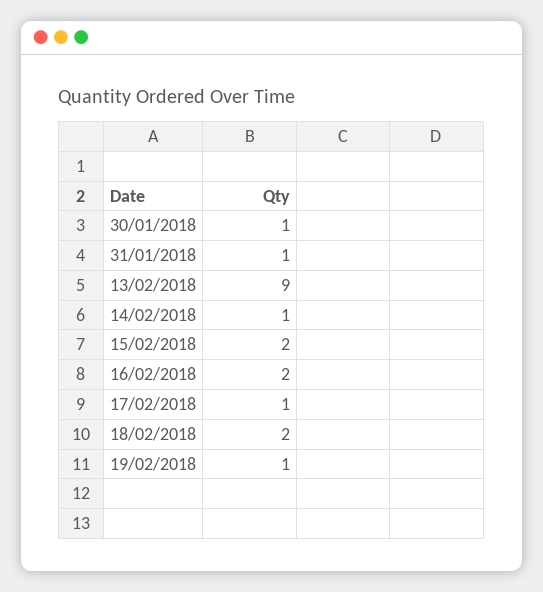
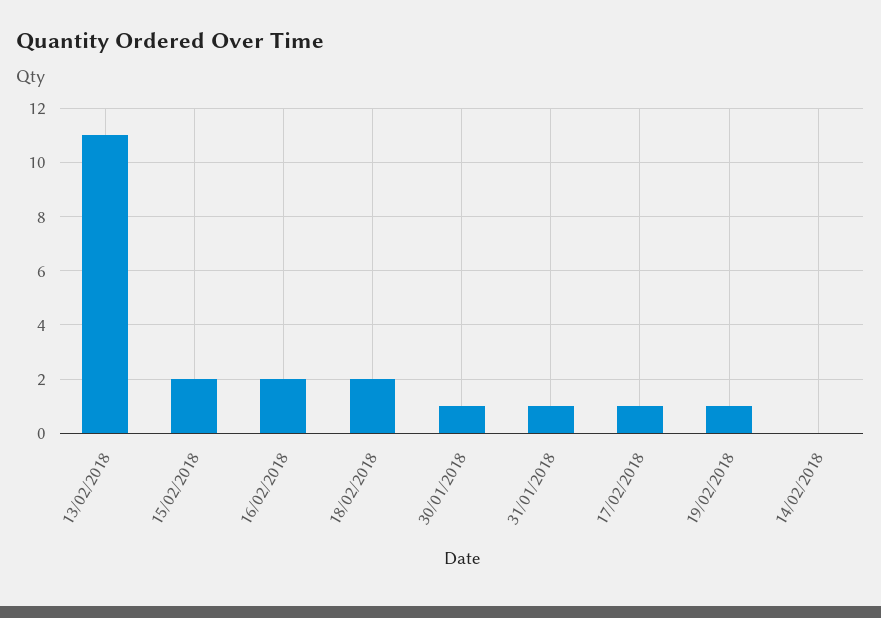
13/02/2018: 9 -> 11
14/02/2018: 1 -> 0

